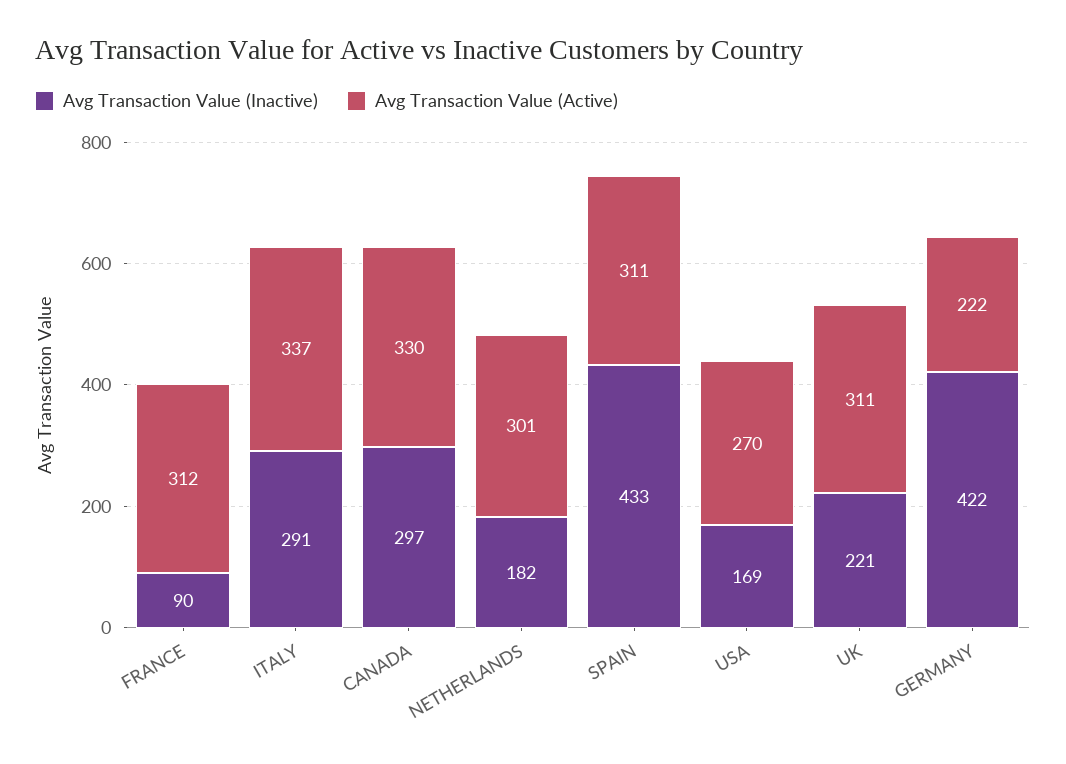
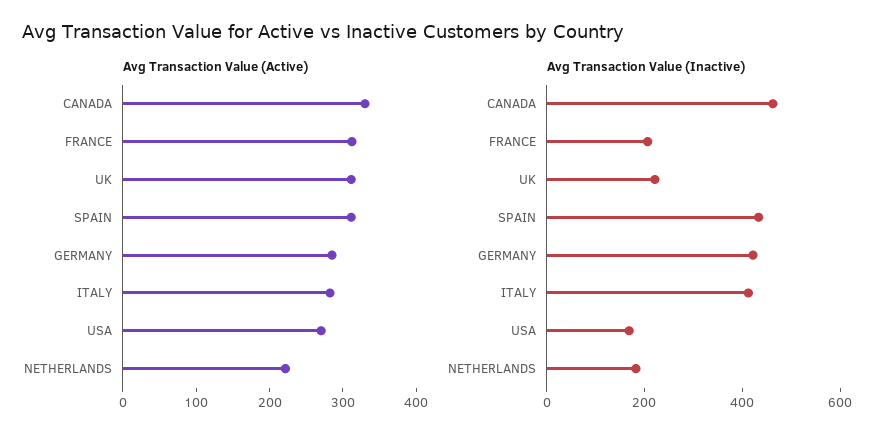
Avg Transaction Value (Inactive), FRANCE: 90 -> 200
Avg Transaction Value (Inactive), ITALY: 291 -> 400
Avg Transaction Value (Active), ITALY: 337 -> 280
Avg Transaction Value (Inactive), CANADA: 297 -> 450
Avg Transaction Value (Active), NETHERLANDS: 301 -> 220
Avg Transaction Value (Active), GERMANY: 222 -> 280

